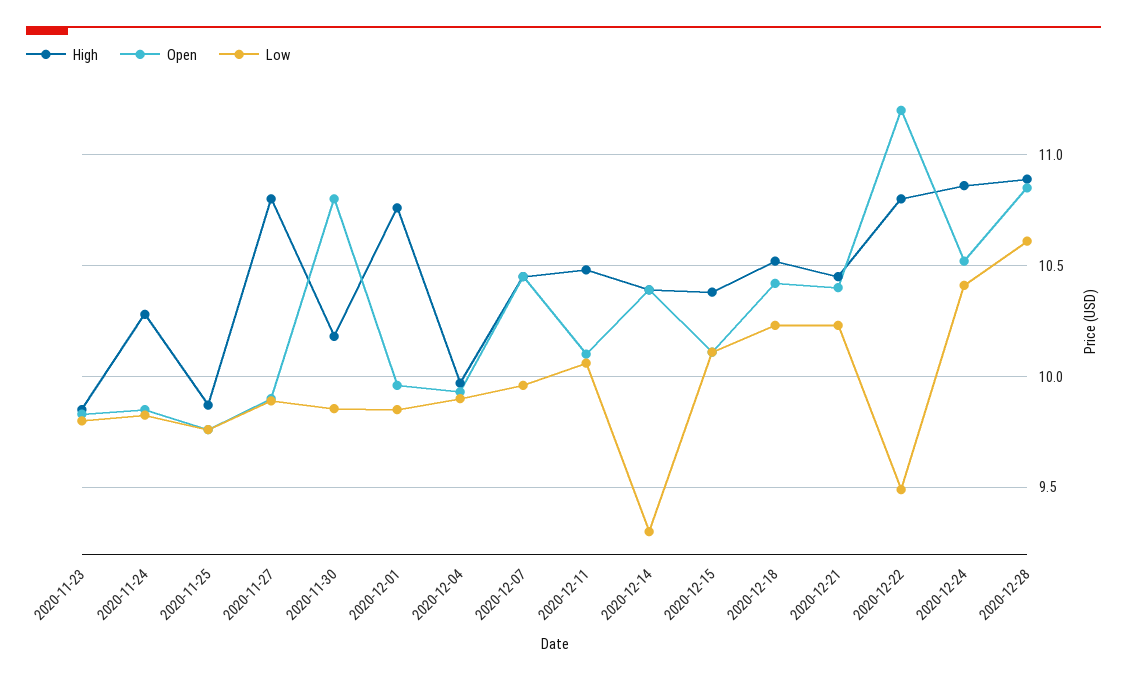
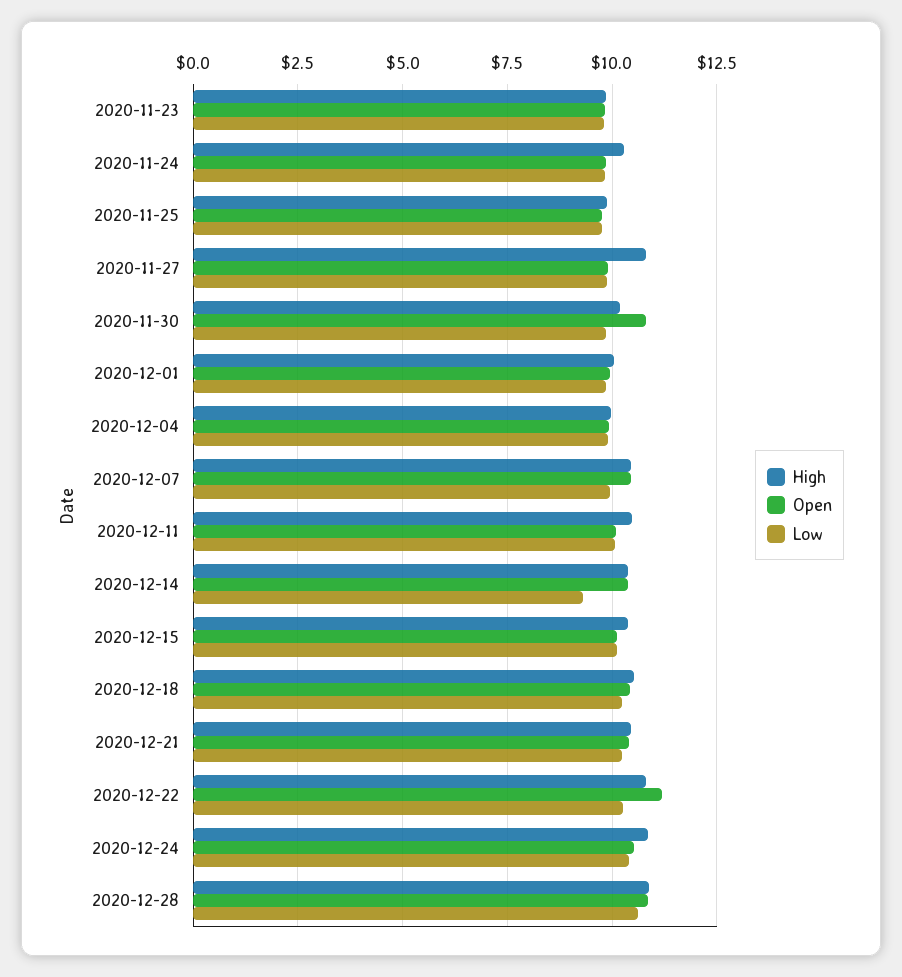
High, 2020-12-01: 10.75 -> 10
Low, 2020-12-22: 9.5 -> 10.25

